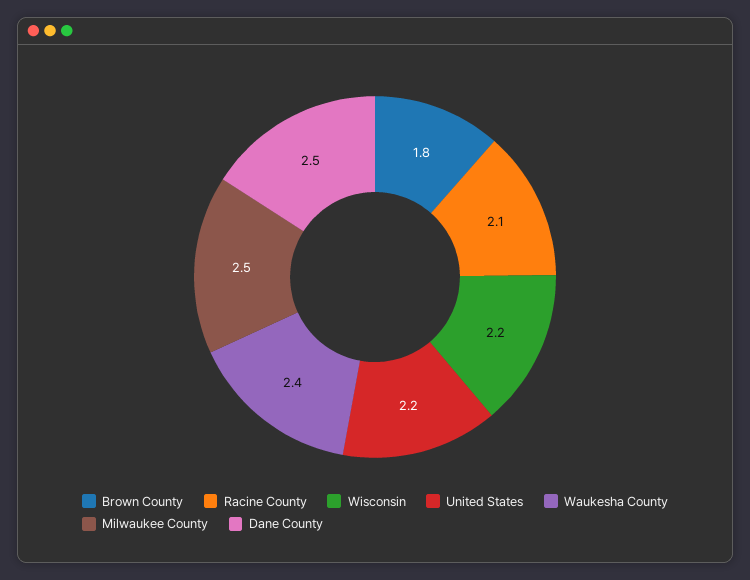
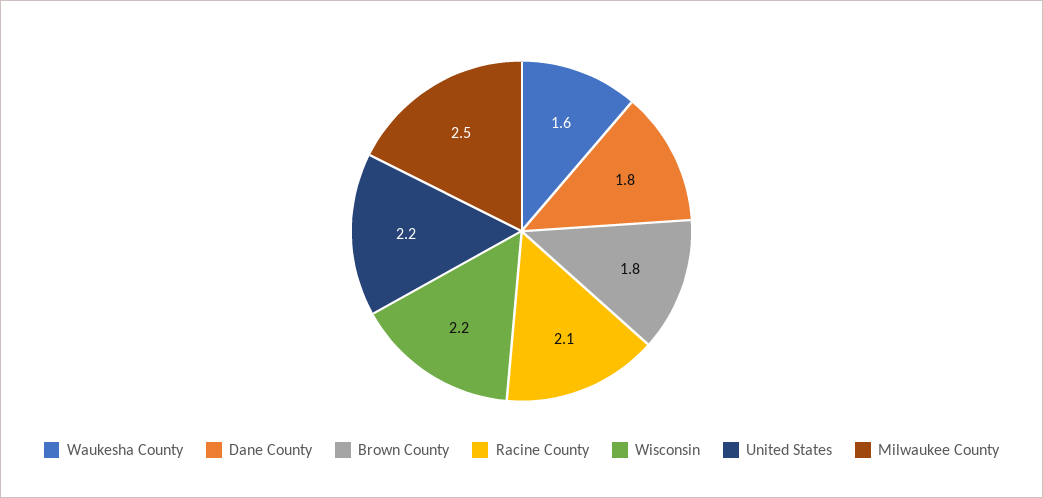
Waukesha County: 2.4 -> 1.6
Dane County: 2.5 -> 1.8

